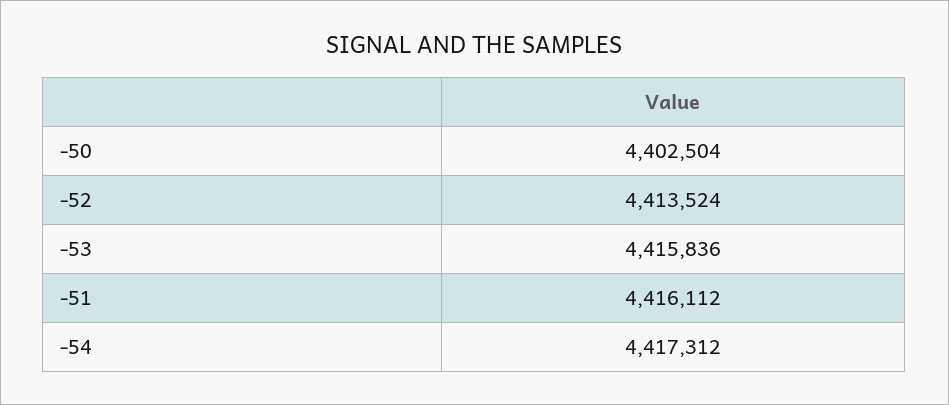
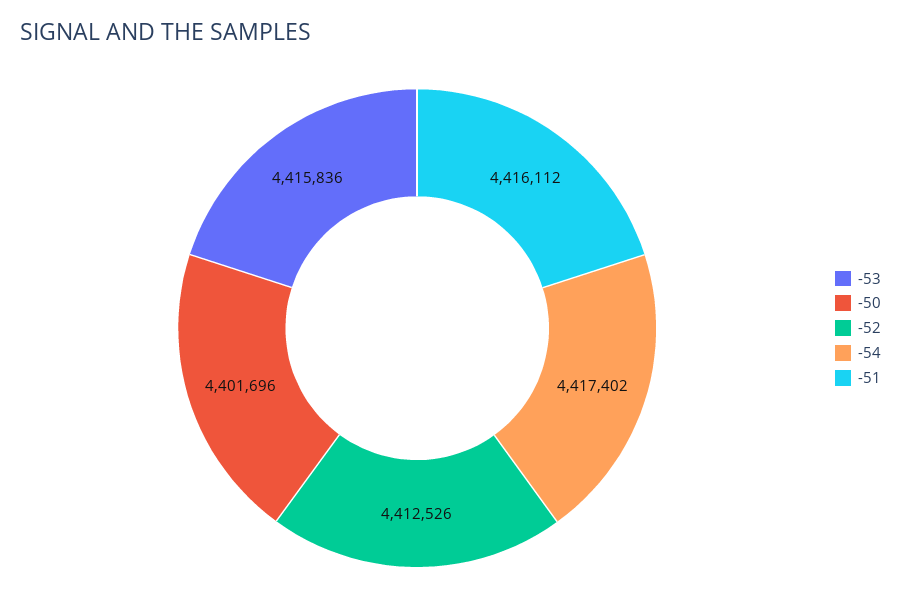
-50: 4402504 -> 4401696
-52: 4413524 -> 4412526
-54: 4417312 -> 4417402

